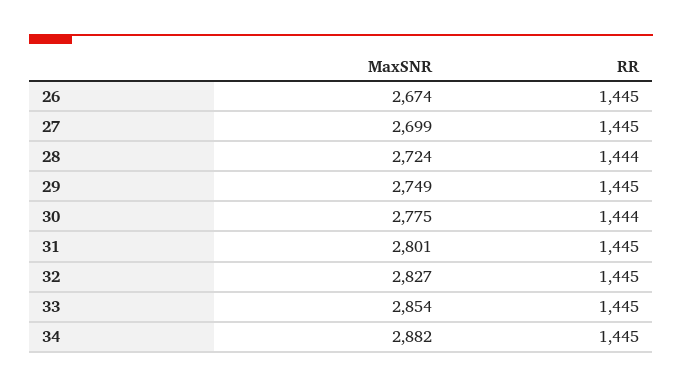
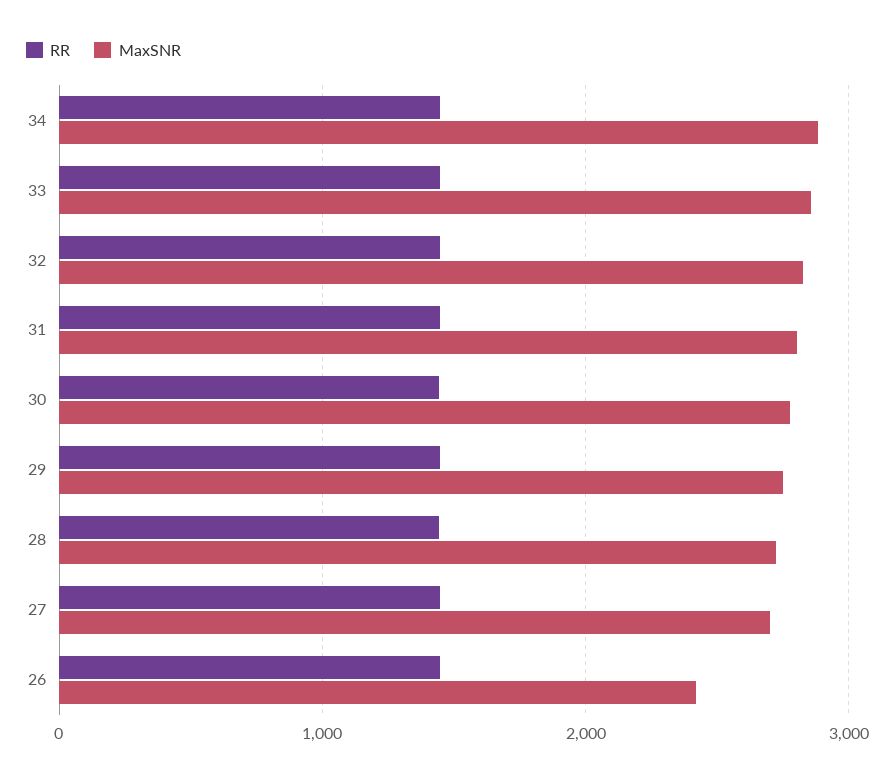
MaxSNR, 26: 2674 -> 2400

